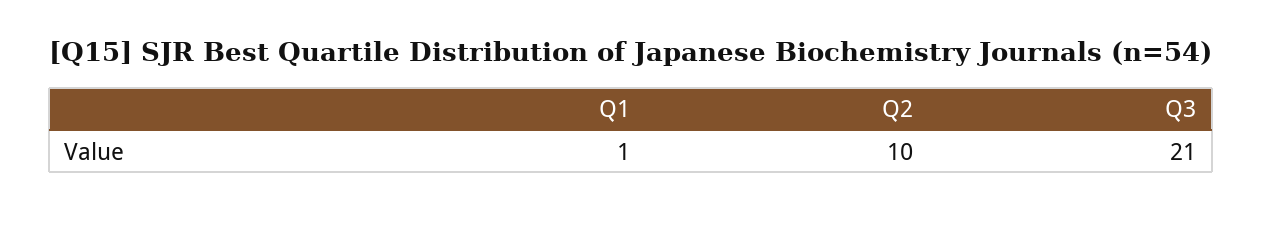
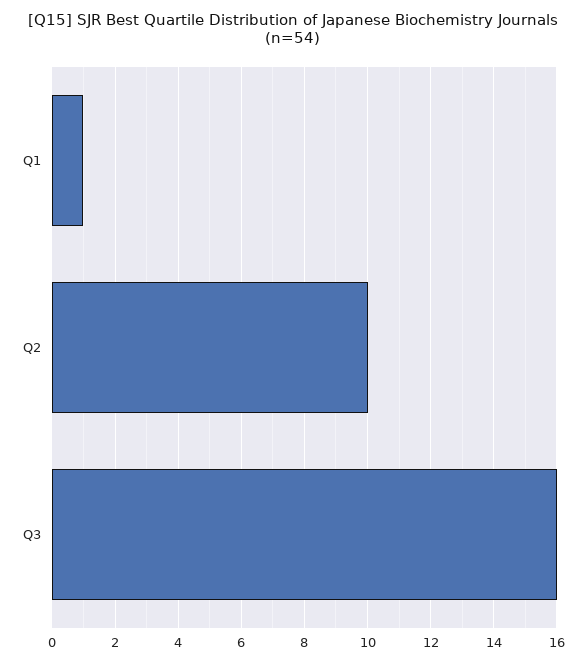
Q3: 21 -> 16

